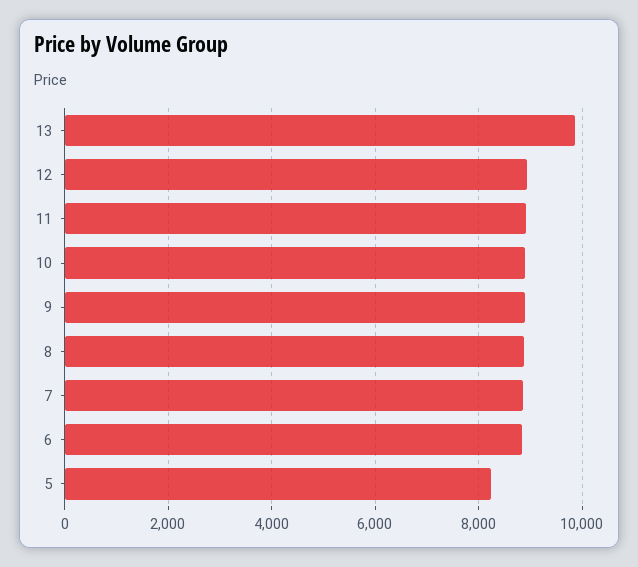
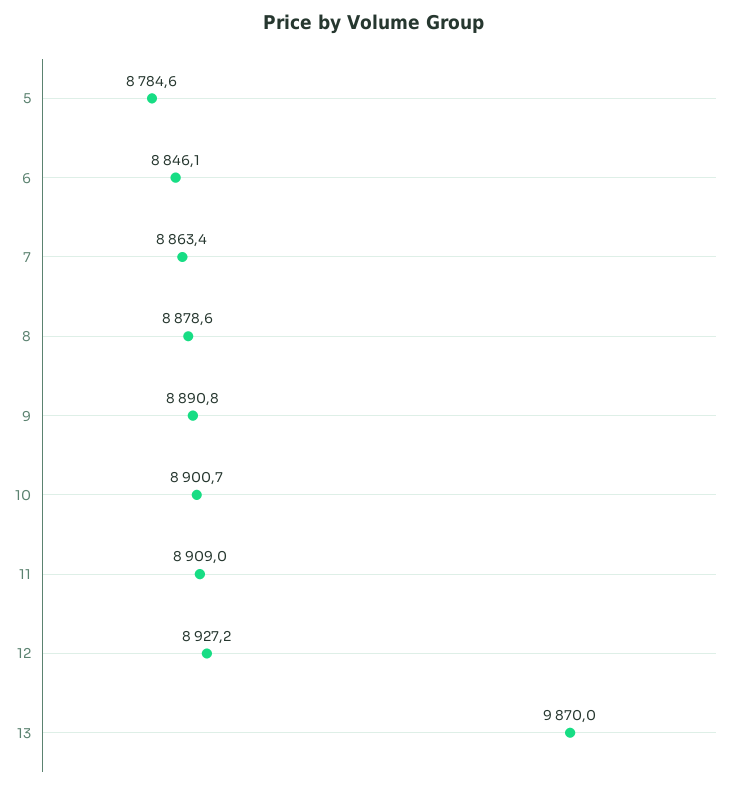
5: 8200 -> 8784.6

